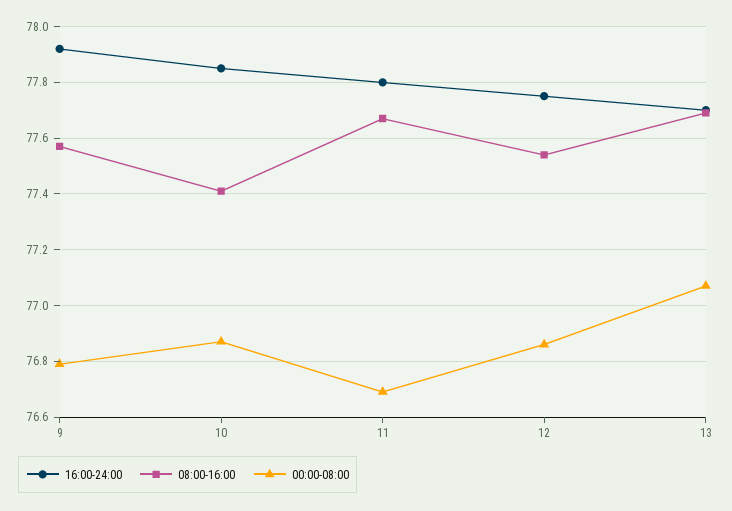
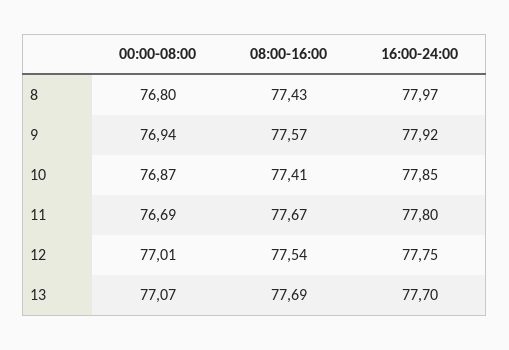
00:00-08:00, 9: 76.8 -> 76.94
00:00-08:00, 12: 76.85 -> 77.01
00:00-08:00, 8: none -> 76.8
08:00-16:00, 8: none -> 77.43
16:00-24:00, 8: none -> 77.97

